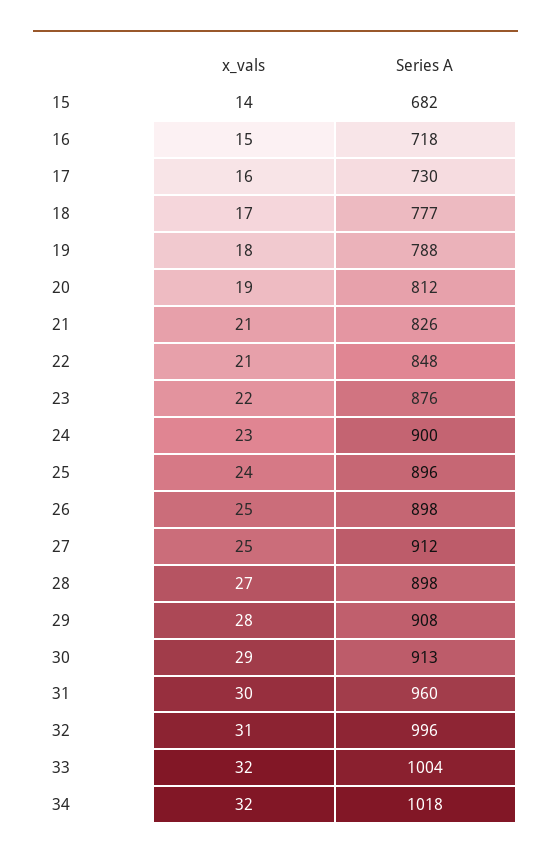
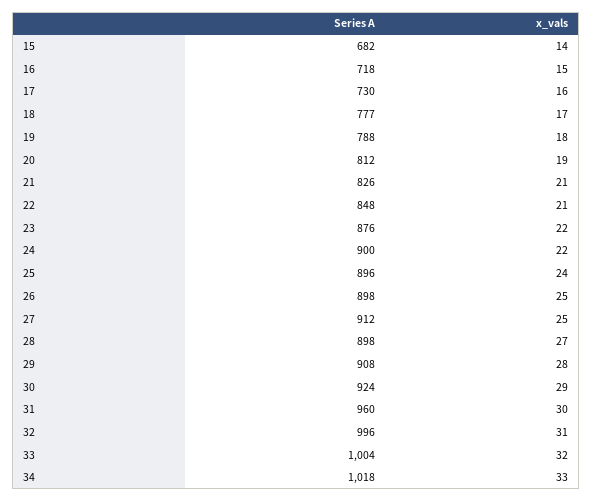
x_vals, 24: 23 -> 22
Series A, 30: 913 -> 924
x_vals, 34: 32 -> 33

